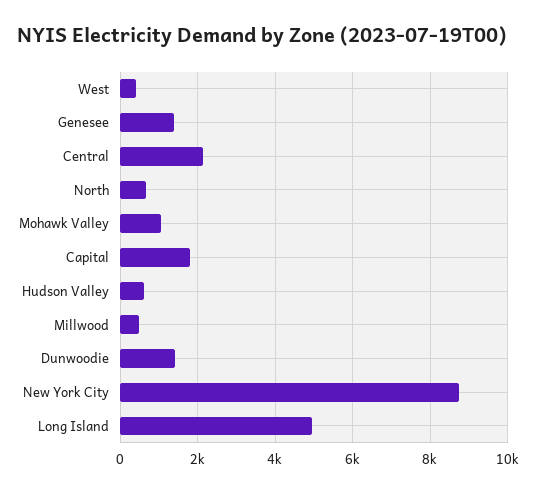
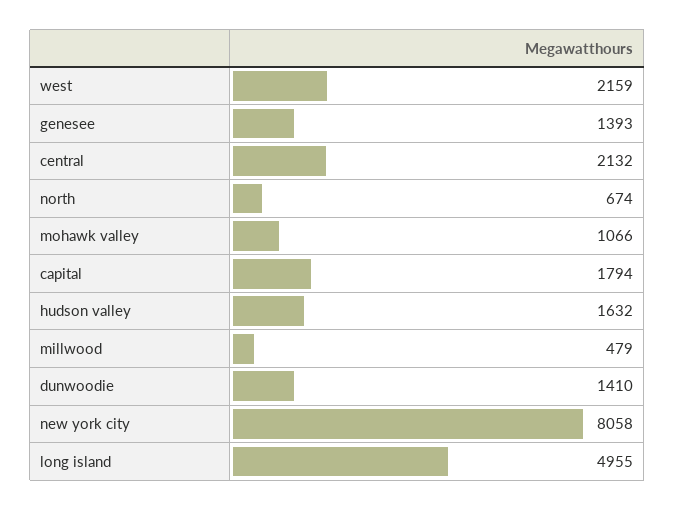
West: 400 -> 2159
Hudson Valley: 600 -> 1632
New York City: 8800 -> 8058

